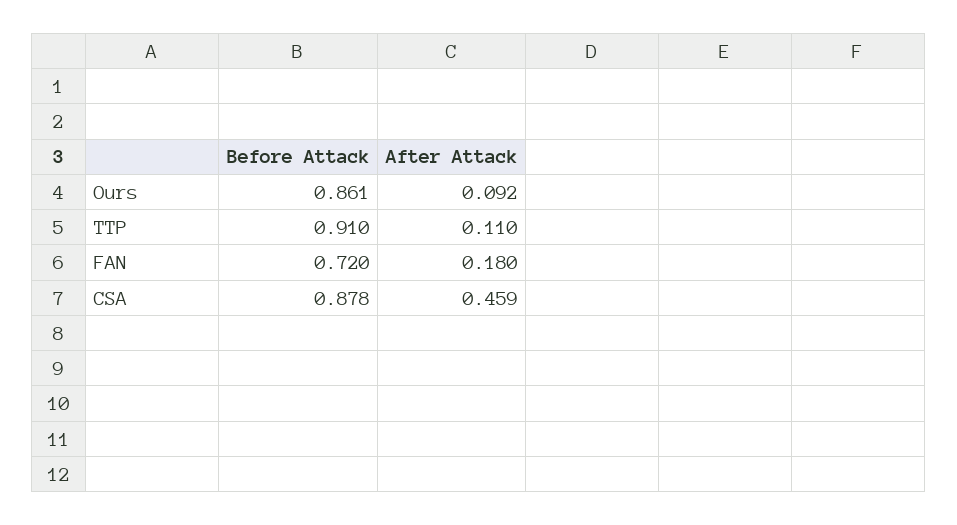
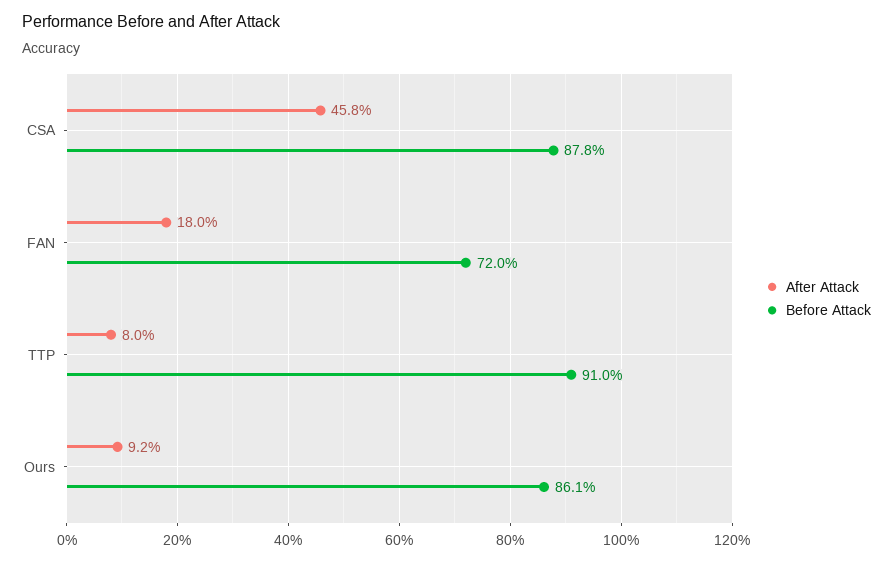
After Attack, TTP: 0.11 -> 0.08
After Attack, CSA: 0.459 -> 0.458

